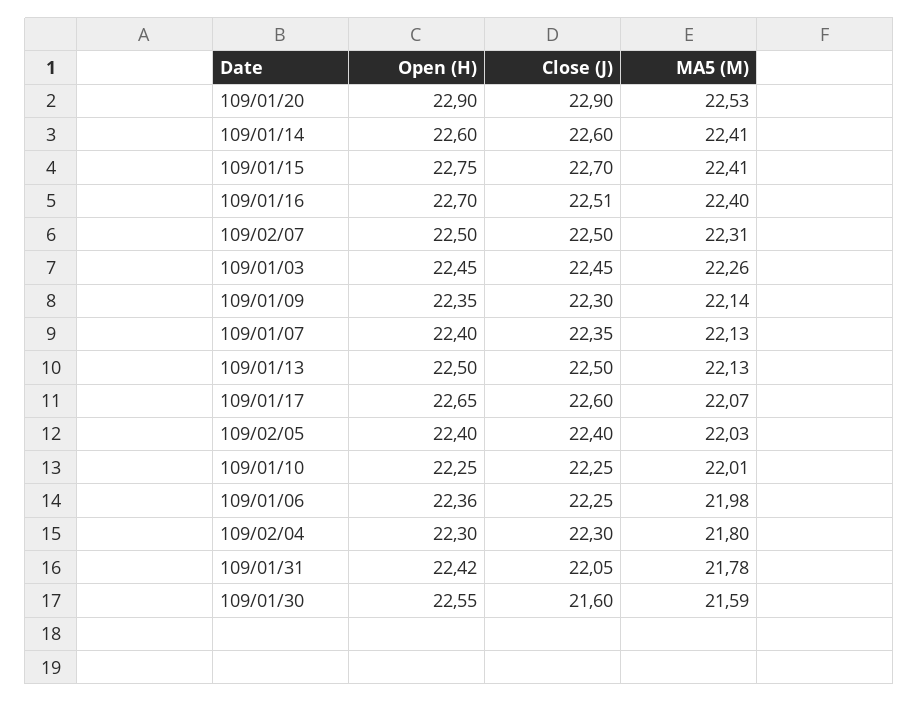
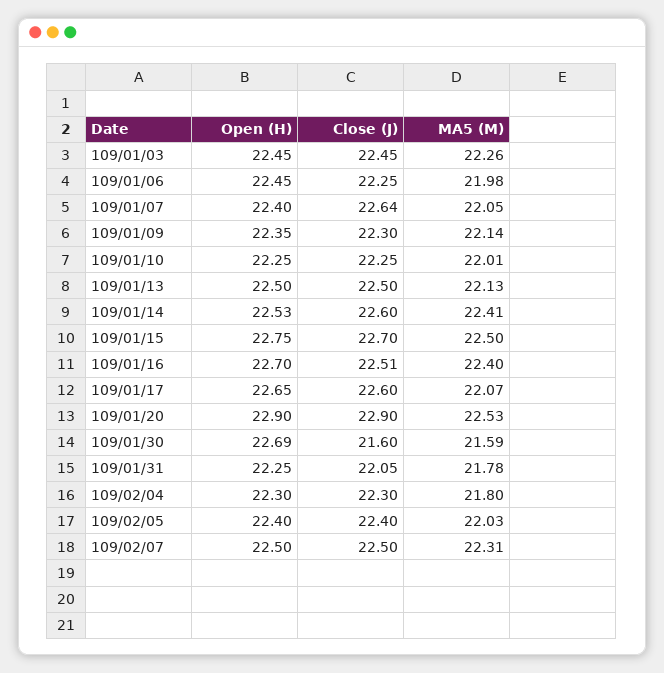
Open (H), 109/01/14: 22.6 -> 22.53
MA5 (M), 109/01/15: 22.41 -> 22.5
Close (J), 109/01/07: 22.35 -> 22.64
MA5 (M), 109/01/07: 22.13 -> 22.05
Open (H), 109/01/06: 22.36 -> 22.45
Open (H), 109/01/31: 22.42 -> 22.25
Open (H), 109/01/30: 22.55 -> 22.69

